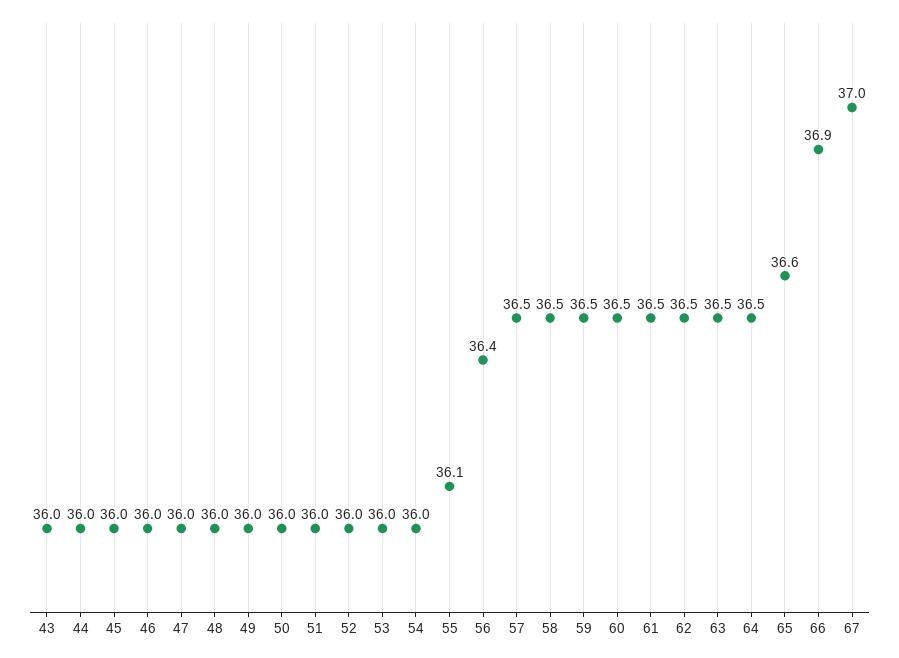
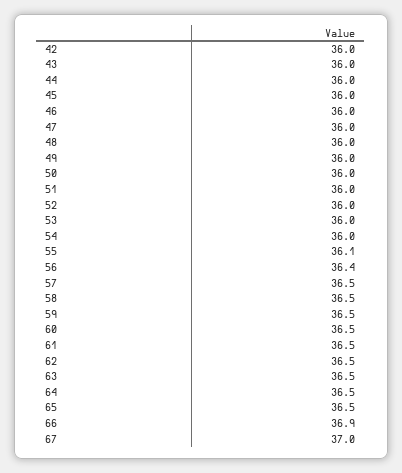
65: 36.6 -> 36.5
42: none -> 36

